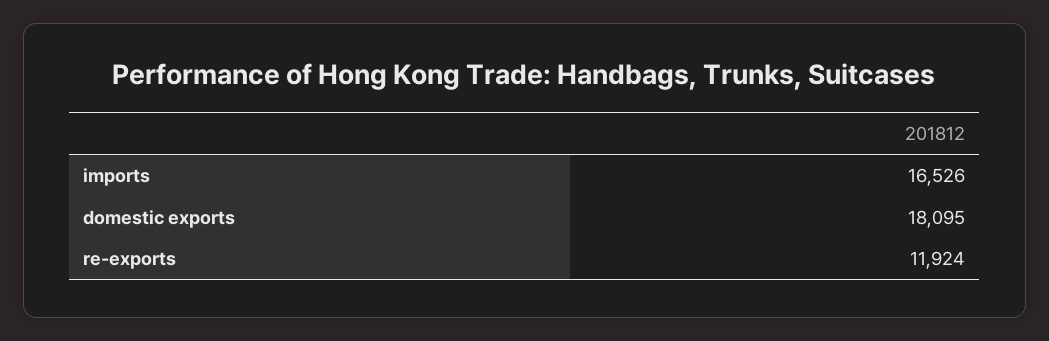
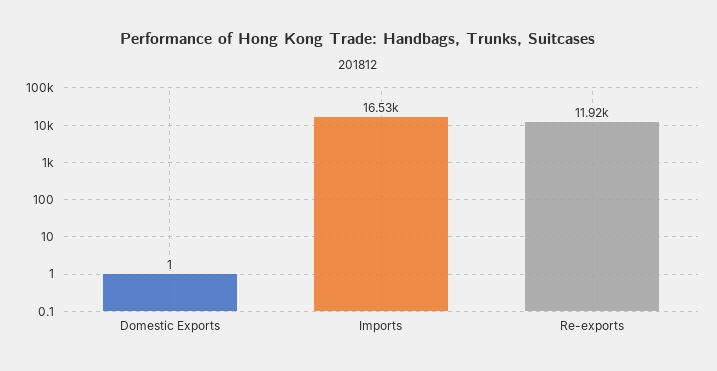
domestic exports: 18095 -> 1

